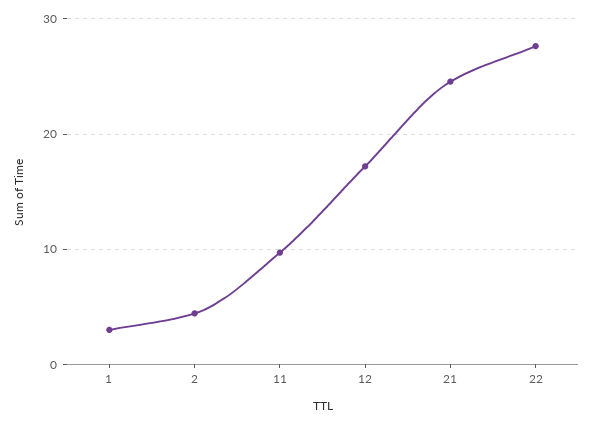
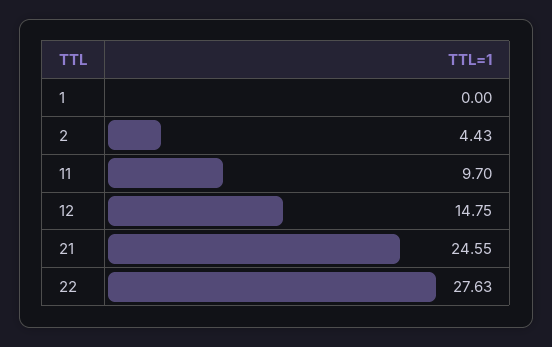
1: 3 -> 0
12: 17 -> 14.75

